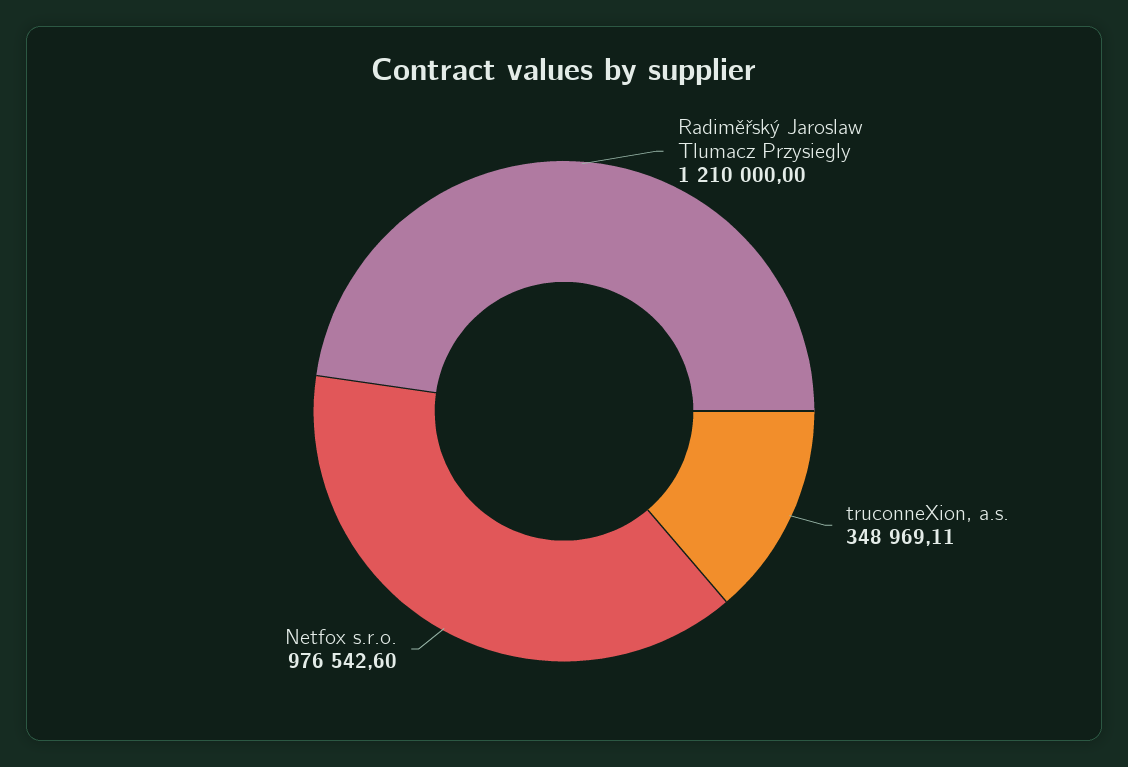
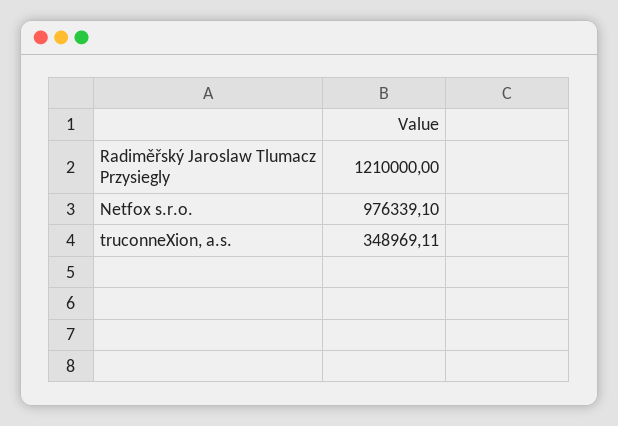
Netfox s.r.o.: 976542.6 -> 976339.1

